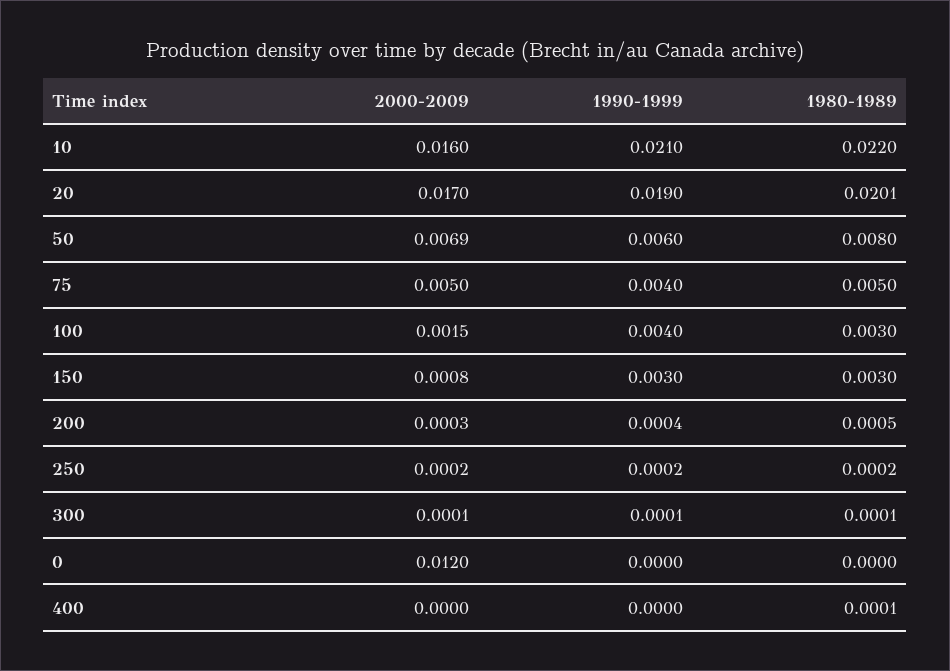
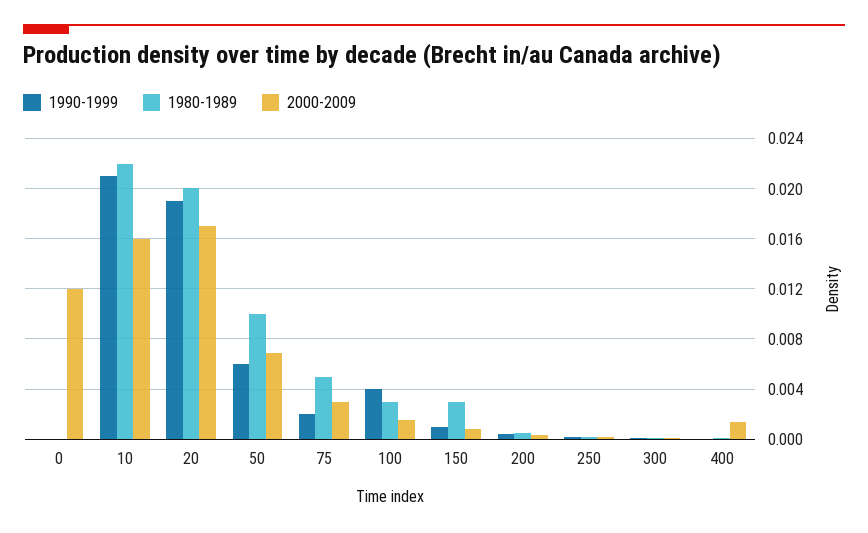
1980-1989, 50: 0.008 -> 0.01
2000-2009, 75: 0.005 -> 0.003
1990-1999, 75: 0.004 -> 0.002
1990-1999, 150: 0.003 -> 0.001
2000-2009, 400: 0 -> 0.0015

